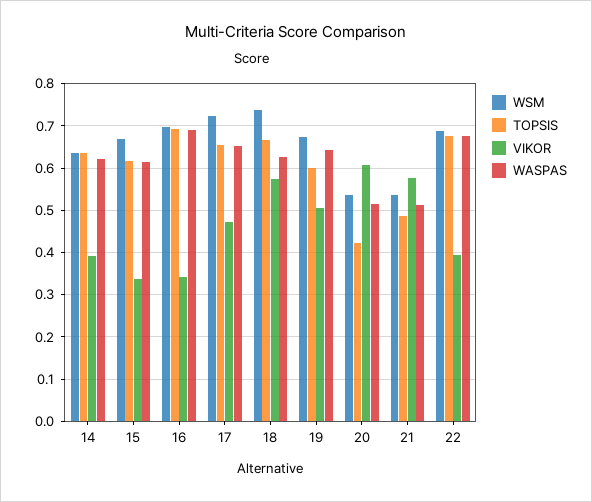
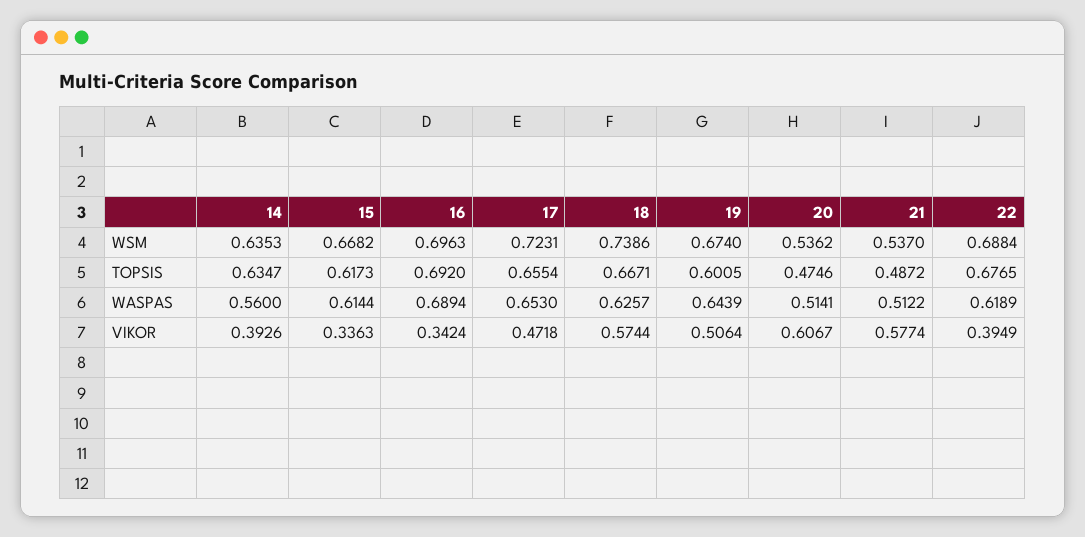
WASPAS, 14: 0.62 -> 0.56
TOPSIS, 20: 0.42 -> 0.4746
WASPAS, 22: 0.68 -> 0.6189

